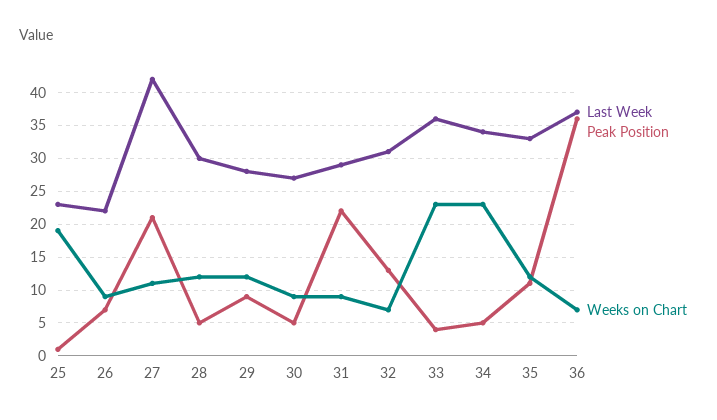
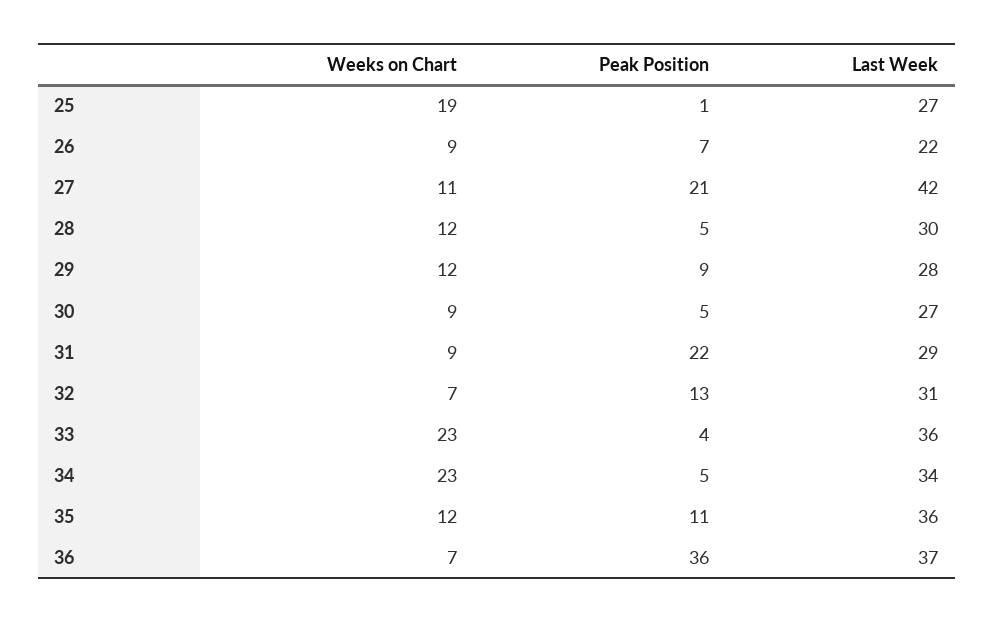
Last Week, 25: 23 -> 27
Last Week, 35: 33 -> 36

